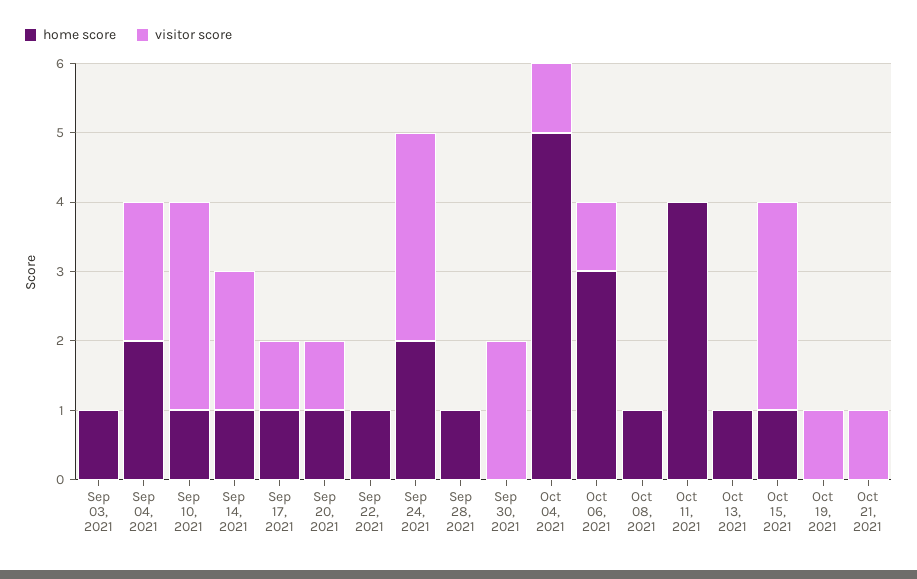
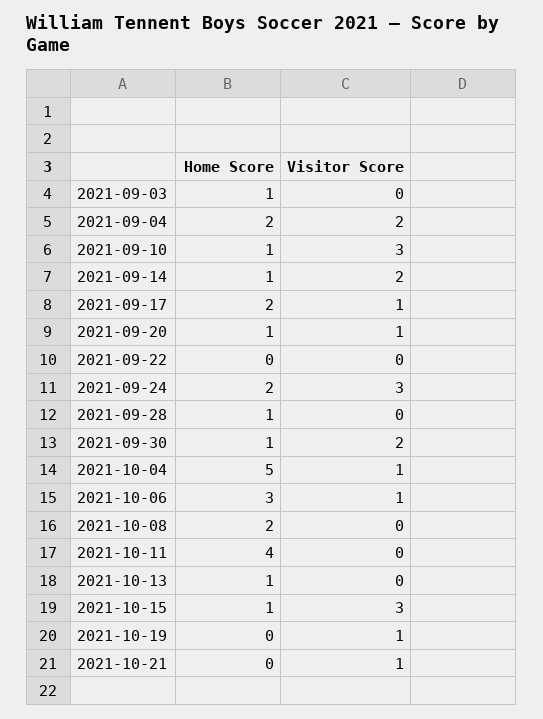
home score, Sep 17, 2021: 1 -> 2
home score, Sep 22, 2021: 1 -> 0
home score, Sep 30, 2021: 0 -> 1
home score, Oct 08, 2021: 1 -> 2

